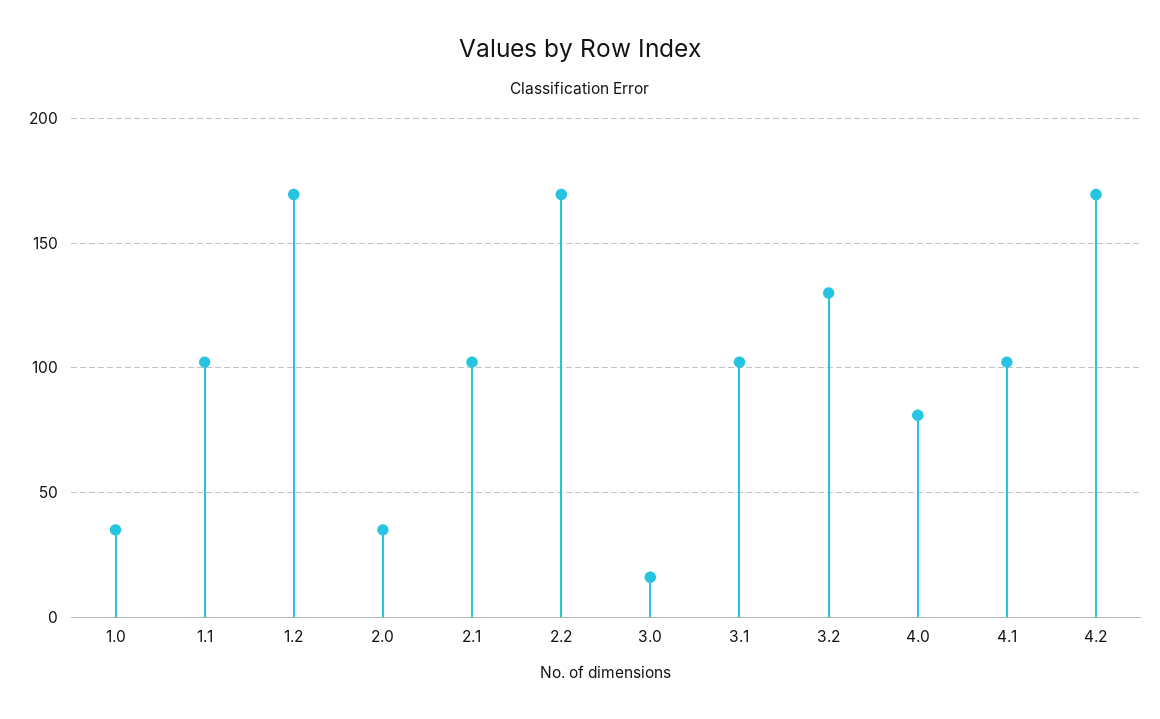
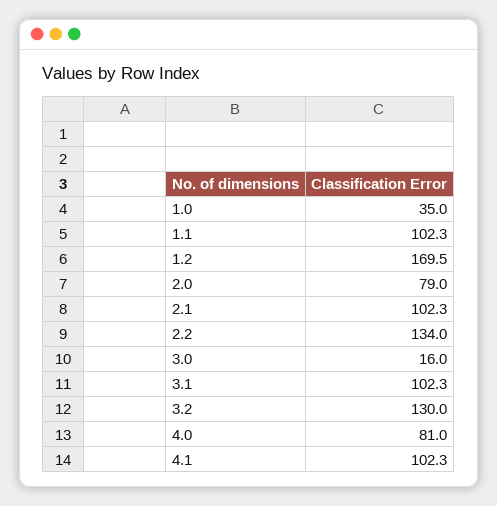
2.0: 35 -> 79
2.2: 170 -> 134
4.2: 170 -> none

